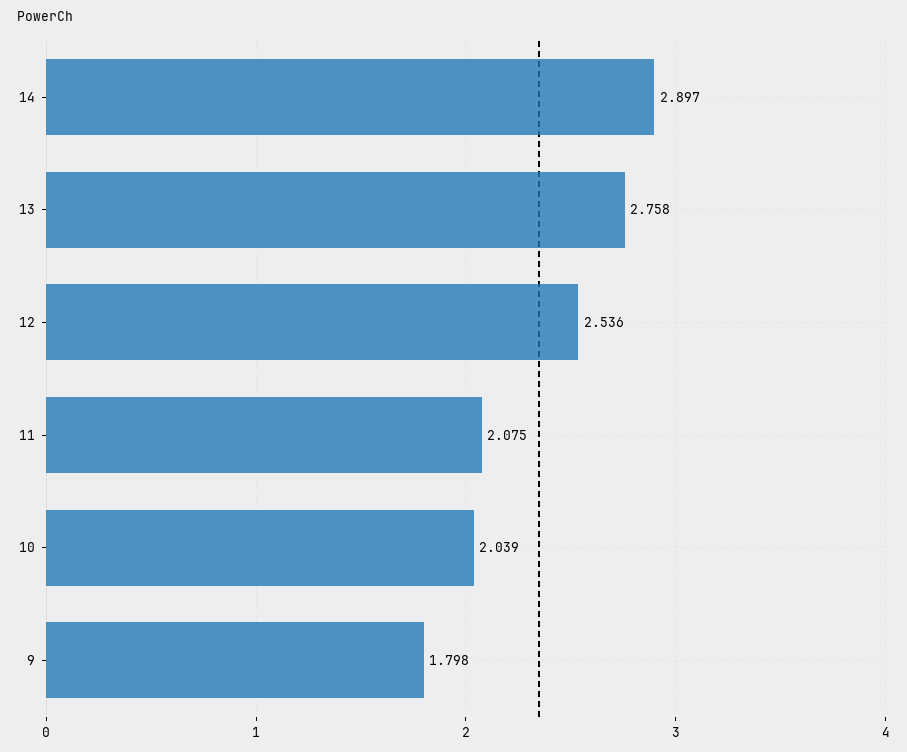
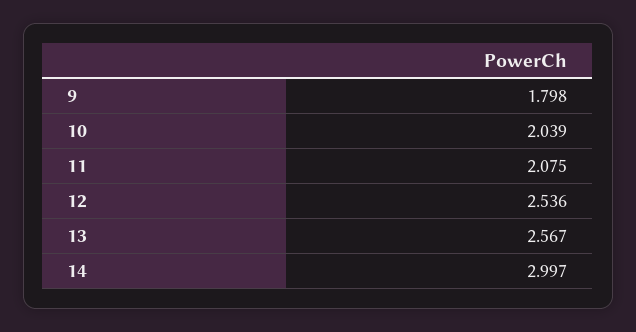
14: 2.897 -> 2.997
13: 2.758 -> 2.567

